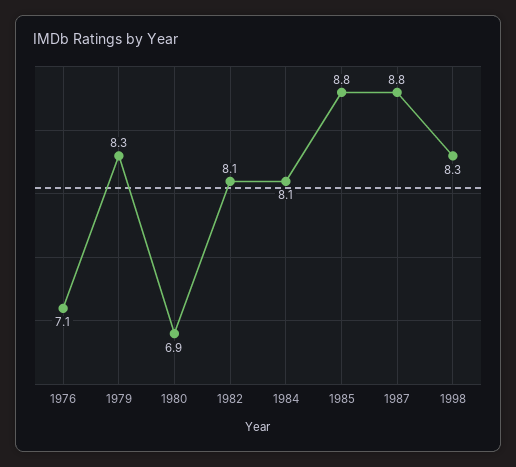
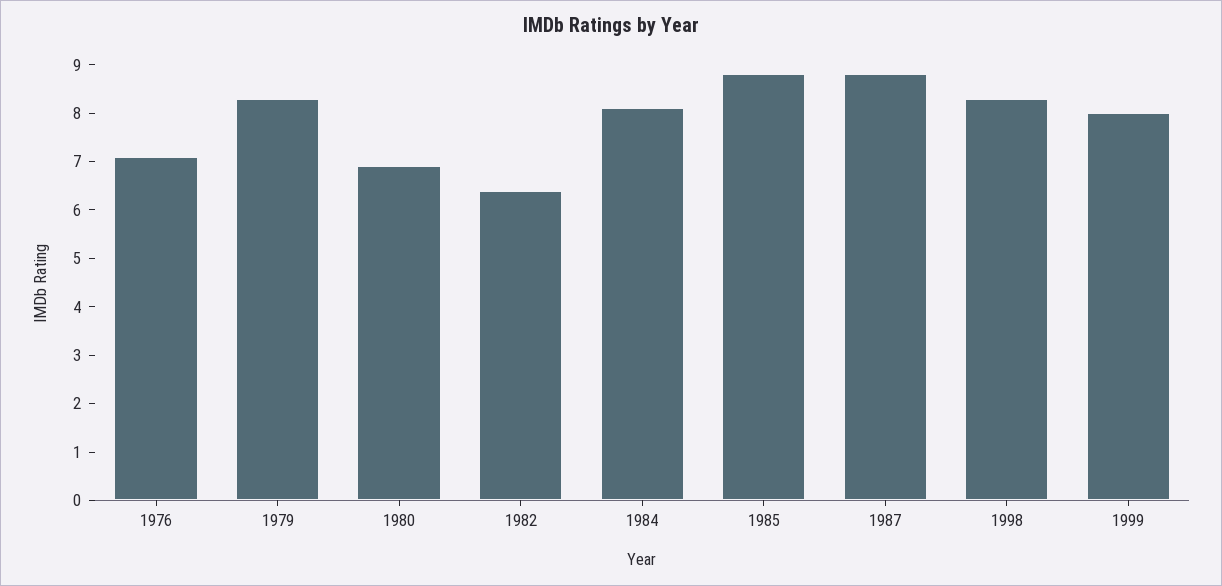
1982: 8.1 -> 6.5
1999: none -> 8

